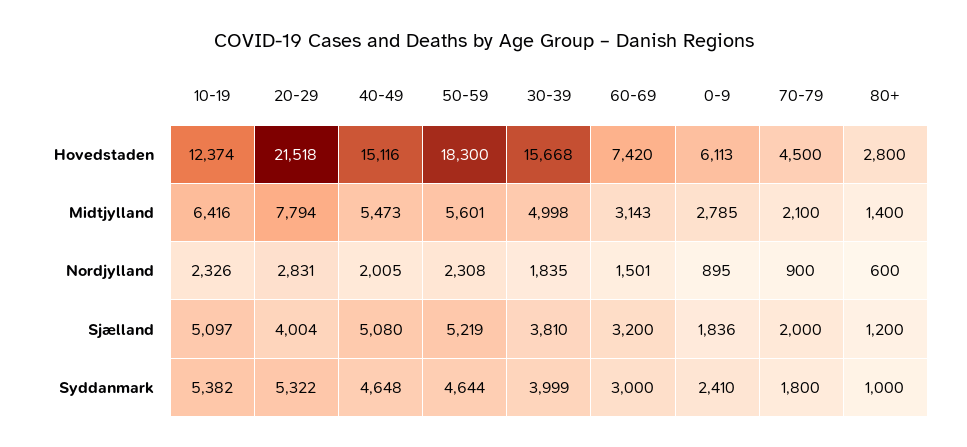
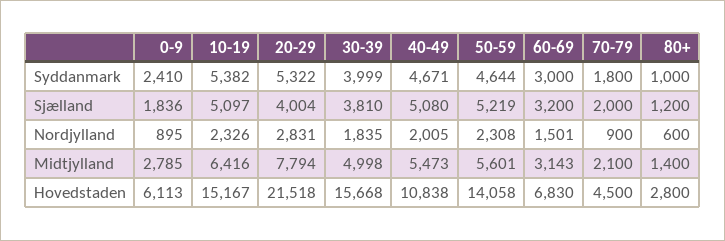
10-19, Hovedstaden: 12374 -> 15167
40-49, Hovedstaden: 15116 -> 10838
50-59, Hovedstaden: 18300 -> 14058
60-69, Hovedstaden: 7420 -> 6830
40-49, Syddanmark: 4648 -> 4671

